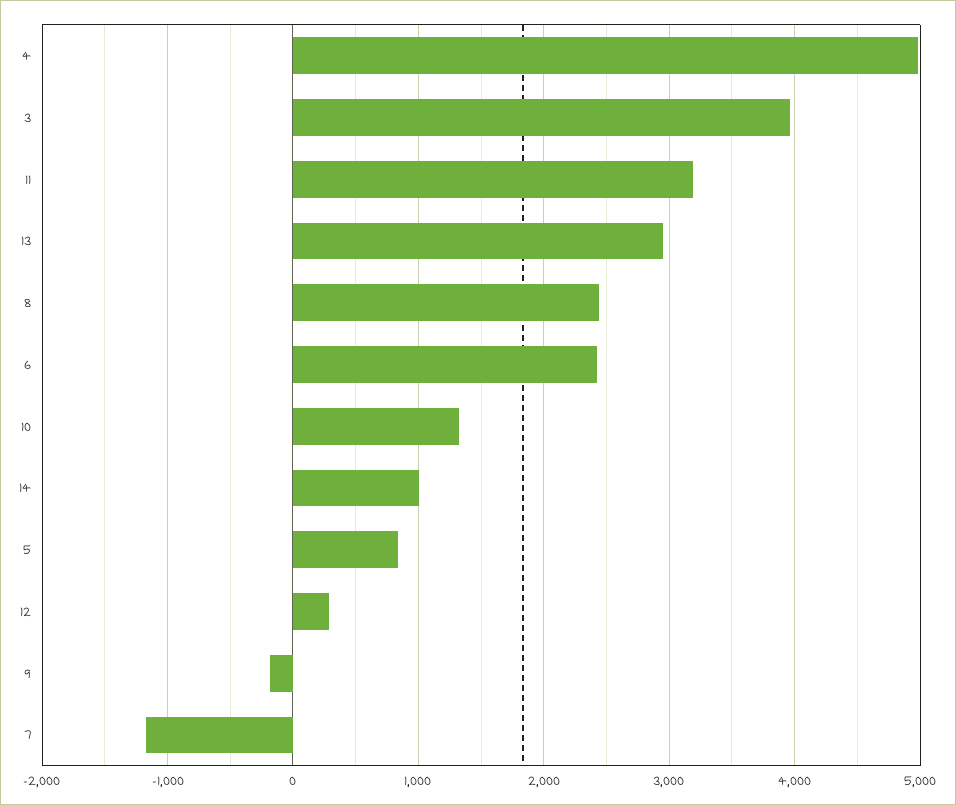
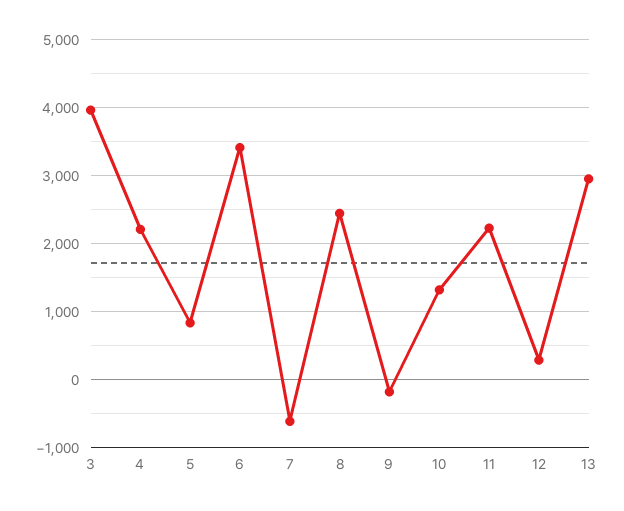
4: 5000 -> 2200
11: 3200 -> 2200
6: 2400 -> 3400
14: 1000 -> none
7: -1200 -> -600

